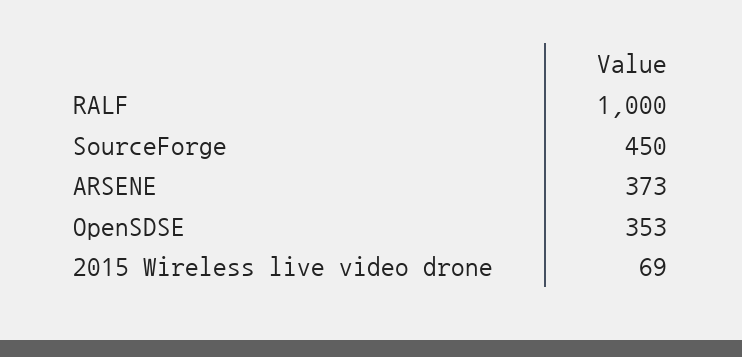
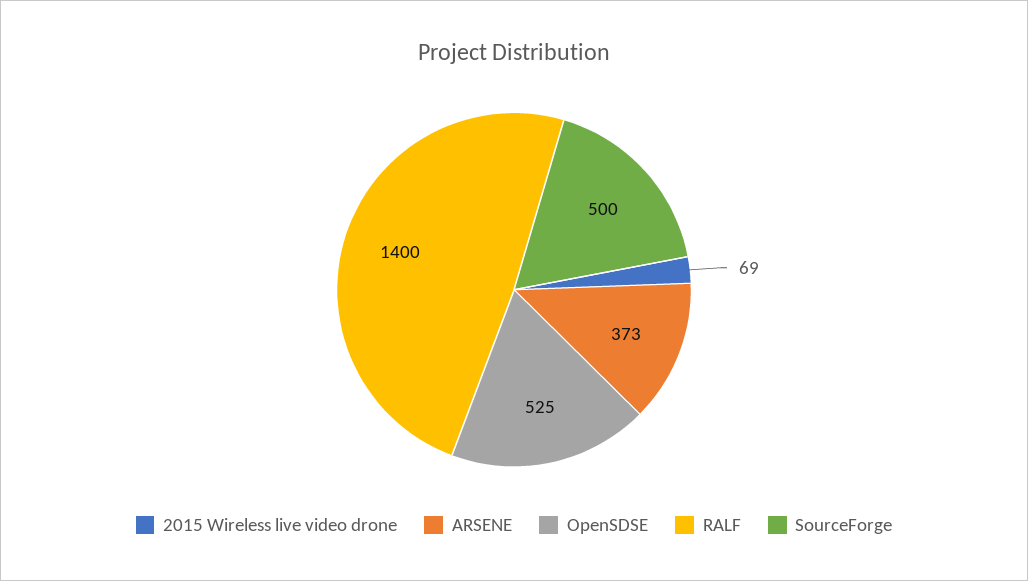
RALF: 1000 -> 1400
SourceForge: 450 -> 500
OpenSDSE: 353 -> 525

